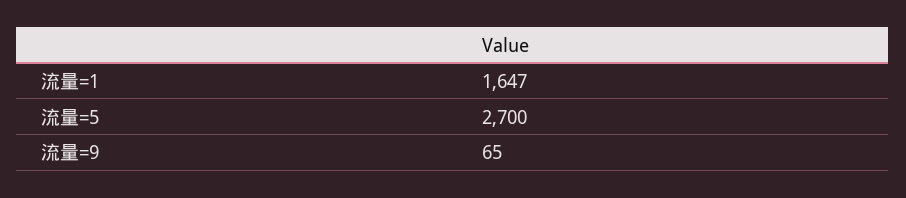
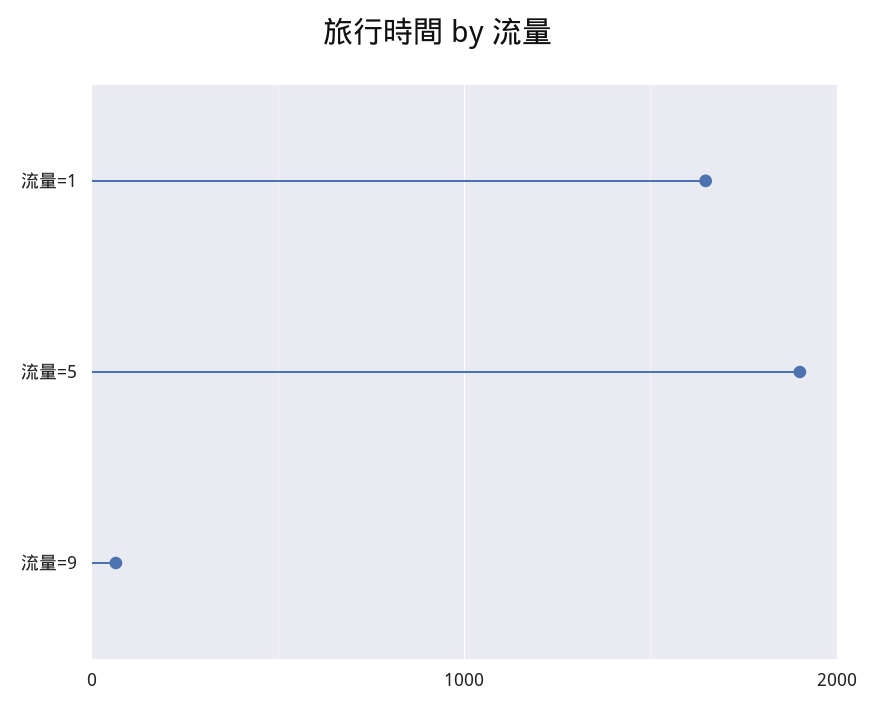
流量=5: 2700 -> 1900

